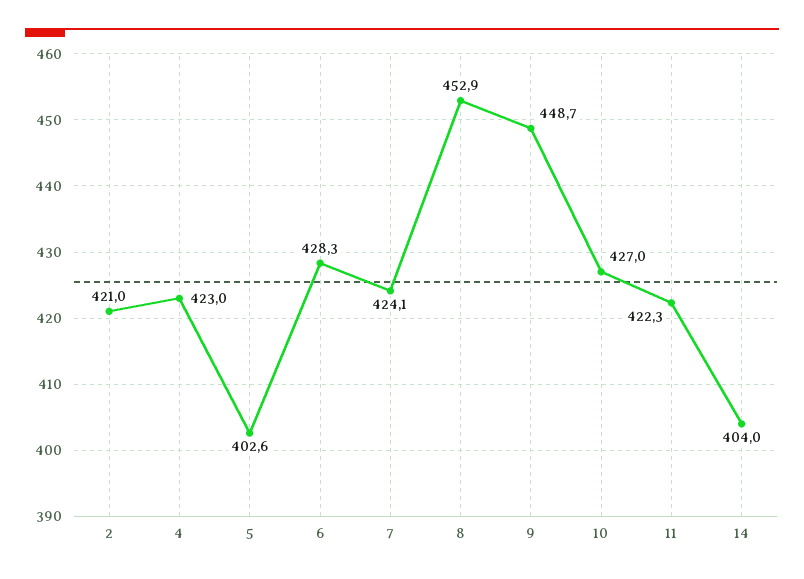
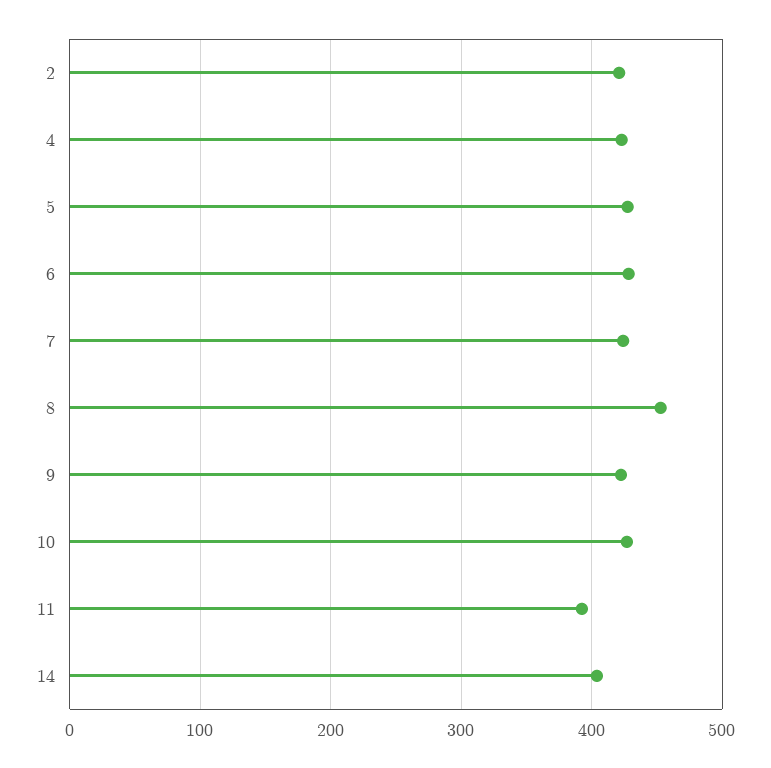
5: 402.6 -> 430
9: 448.7 -> 420
11: 422.3 -> 390

